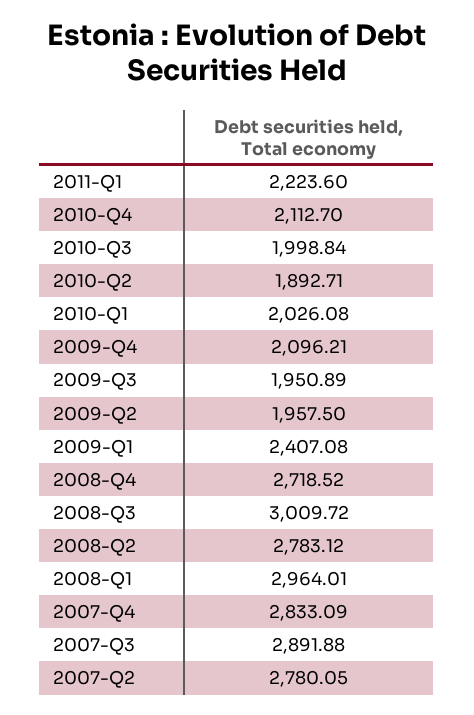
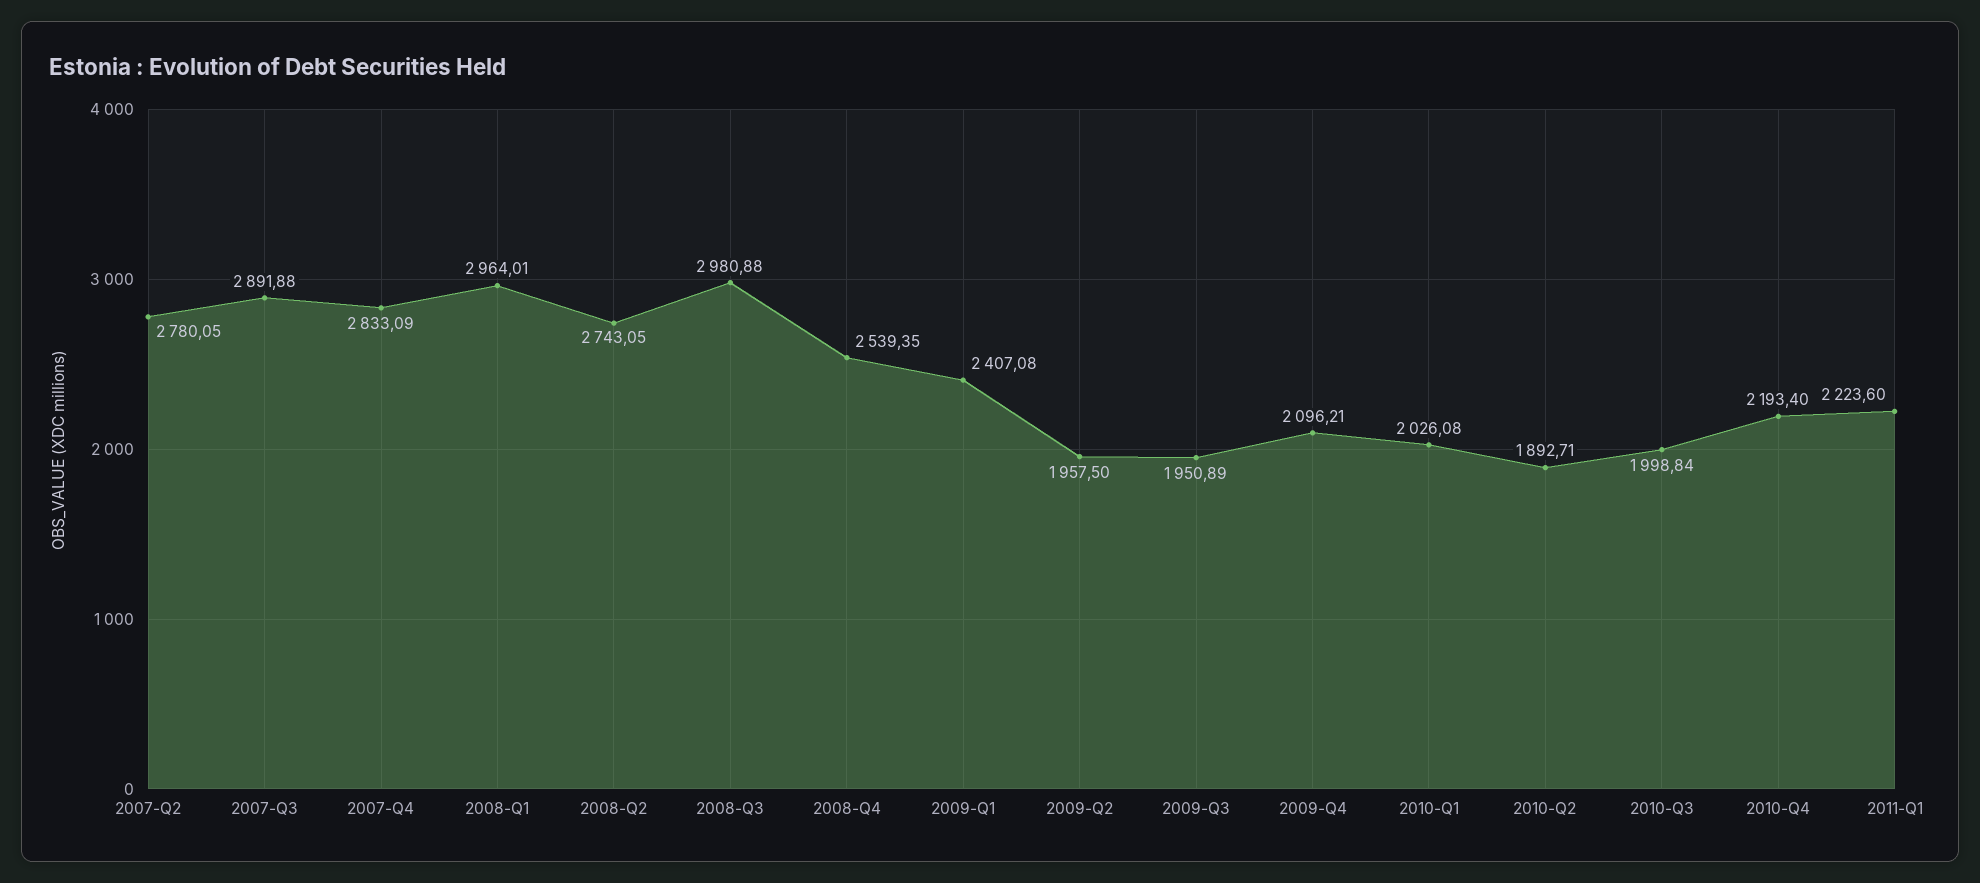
2010-Q4: 2112.7 -> 2193.4
2008-Q4: 2718.52 -> 2539.35
2008-Q3: 3009.72 -> 2980.88
2008-Q2: 2783.12 -> 2743.05

